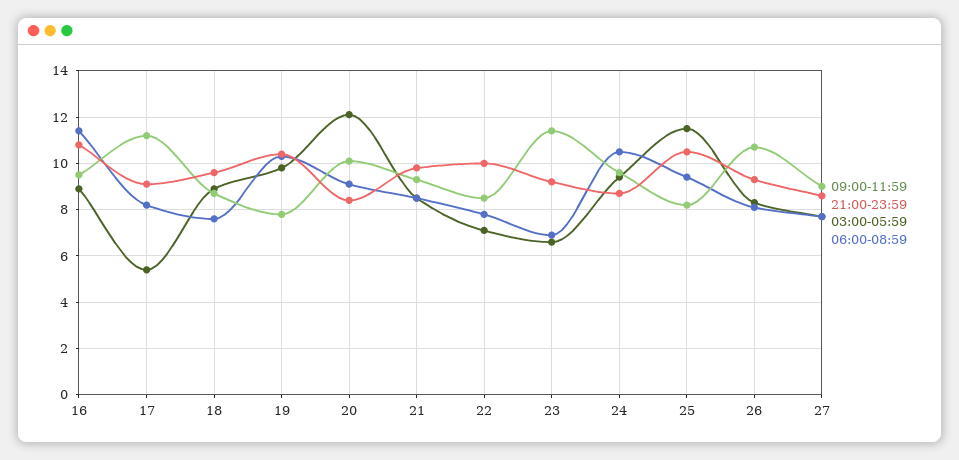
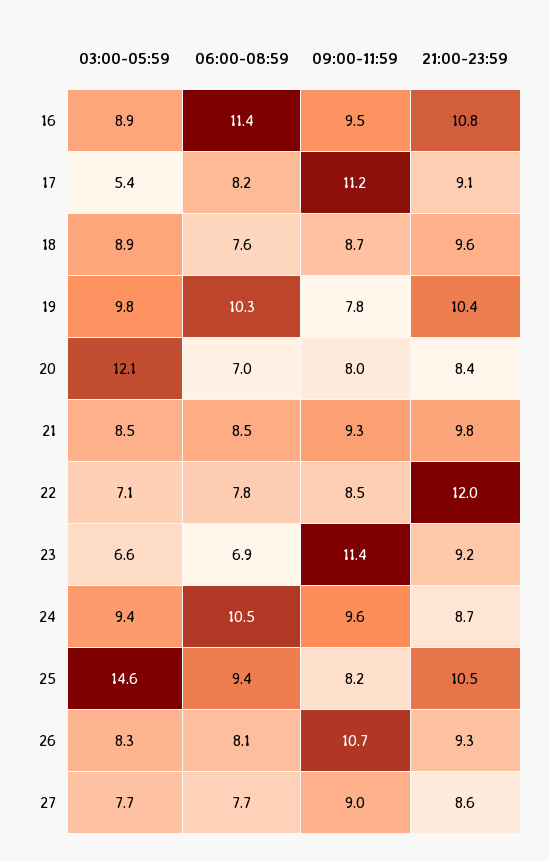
09:00-11:59, 20: 10 -> 8
06:00-08:59, 20: 9 -> 7
21:00-23:59, 22: 10 -> 12
03:00-05:59, 25: 11.5 -> 14.6

